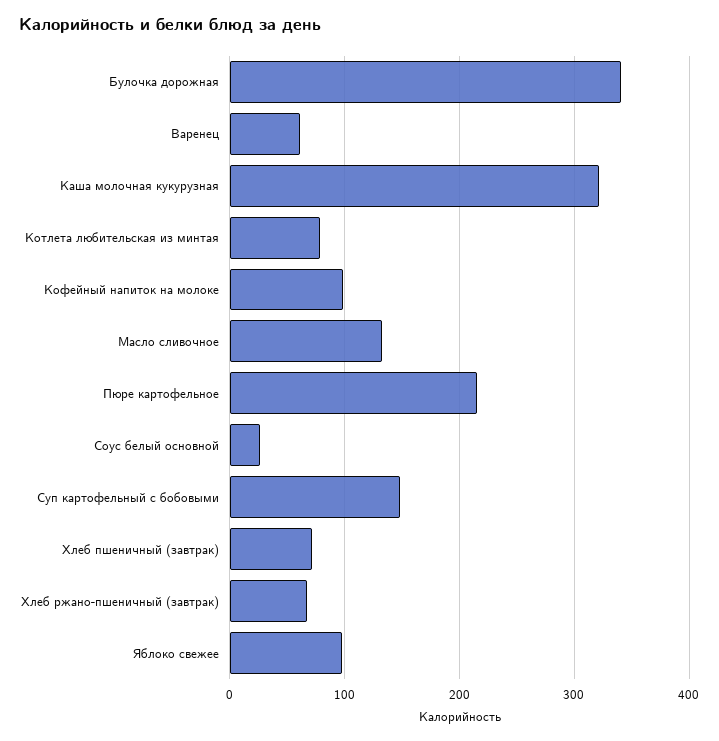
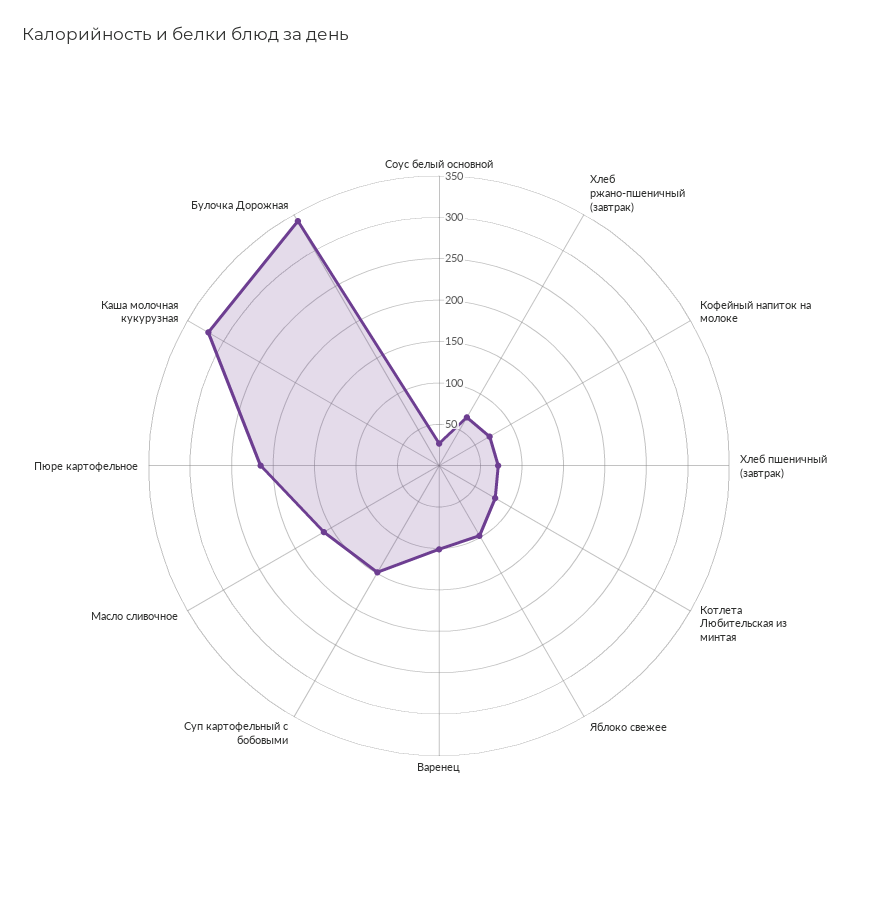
Варенец: 60 -> 100
Кофейный напиток на молоке: 100 -> 70
Масло сливочное: 130 -> 160

